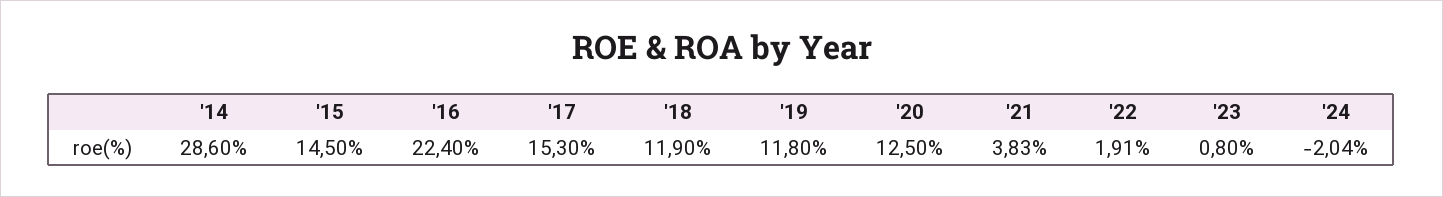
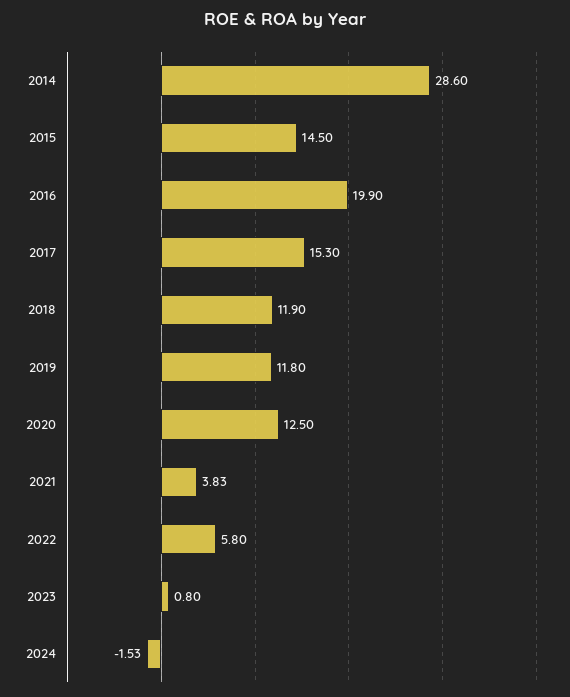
'16: 22.4 -> 19.9
'22: 1.91 -> 5.8
'24: -2.04 -> -1.53

